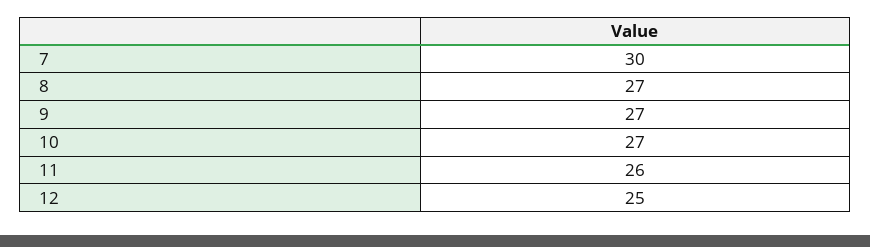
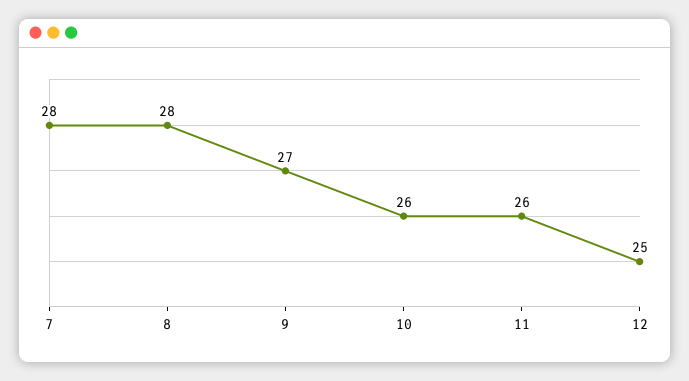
7: 30 -> 28
8: 27 -> 28
10: 27 -> 26

